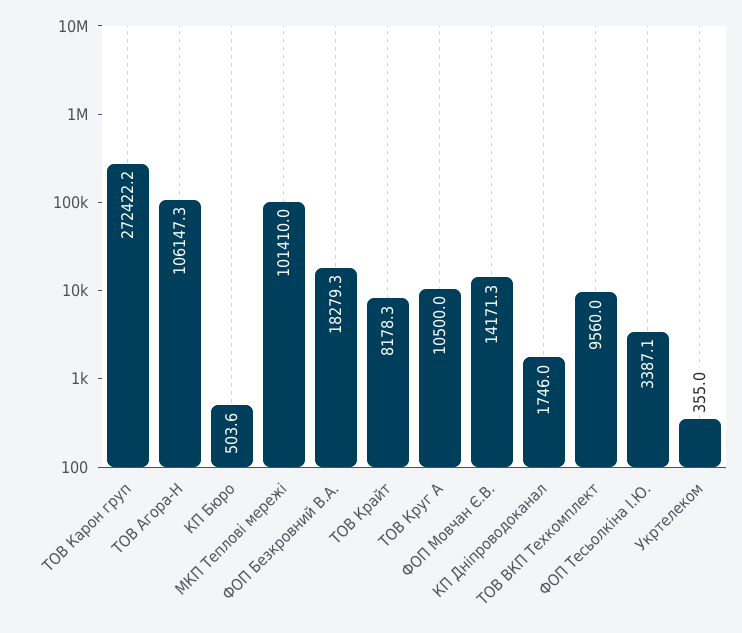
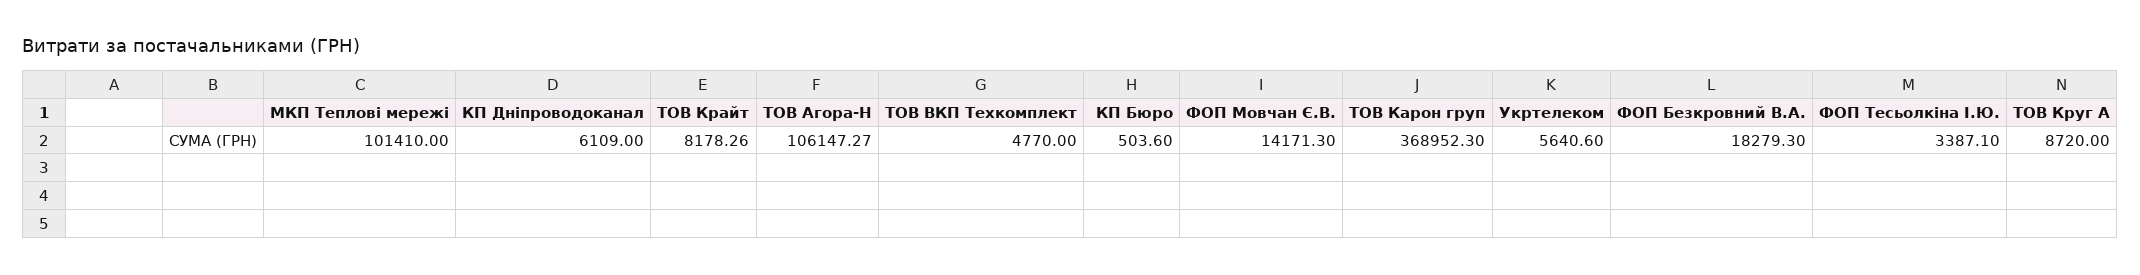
ТОВ Карон груп: 272422.2 -> 368952.3
ТОВ Круг А: 10500 -> 8720
КП Дніпроводоканал: 1746 -> 6109
ТОВ ВКП Техкомплект: 9560 -> 4770
Укртелеком: 355 -> 5640.6

